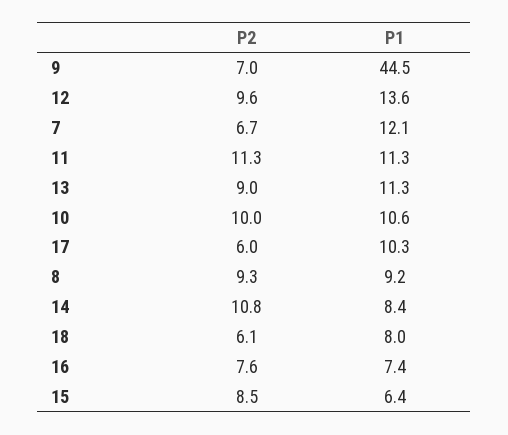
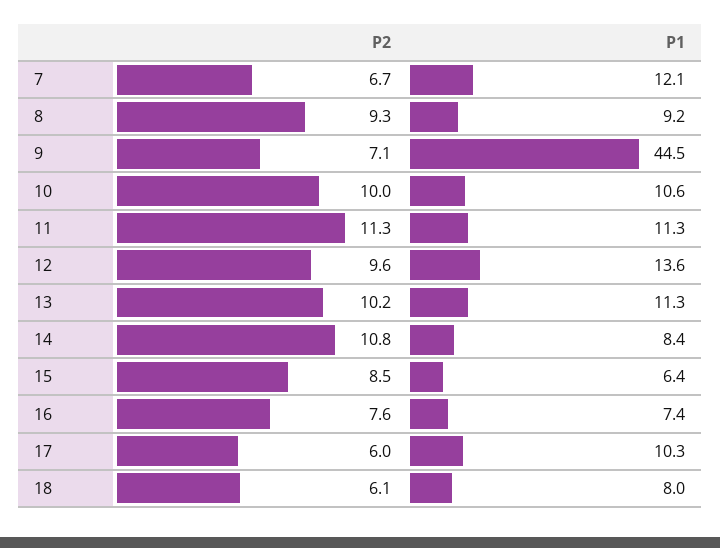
P2, 9: 7 -> 7.1
P2, 13: 9 -> 10.2

